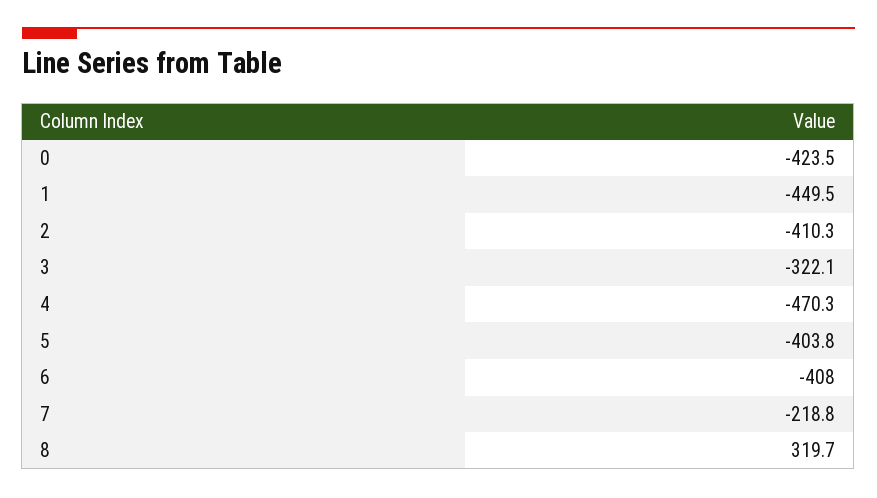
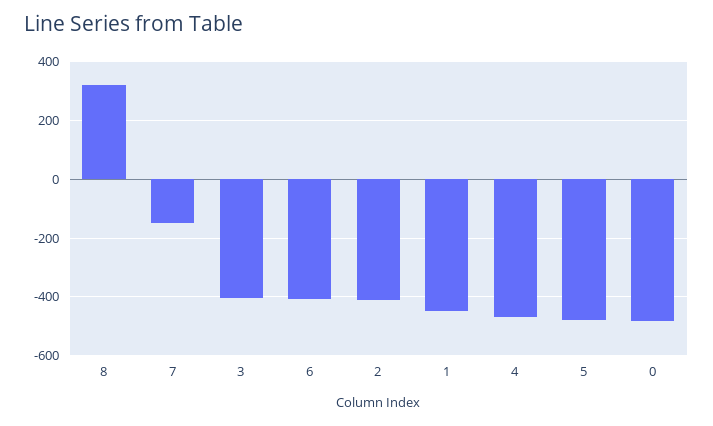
0: -423.5 -> -475
3: -322.1 -> -400
5: -403.8 -> -475
7: -218.8 -> -150

